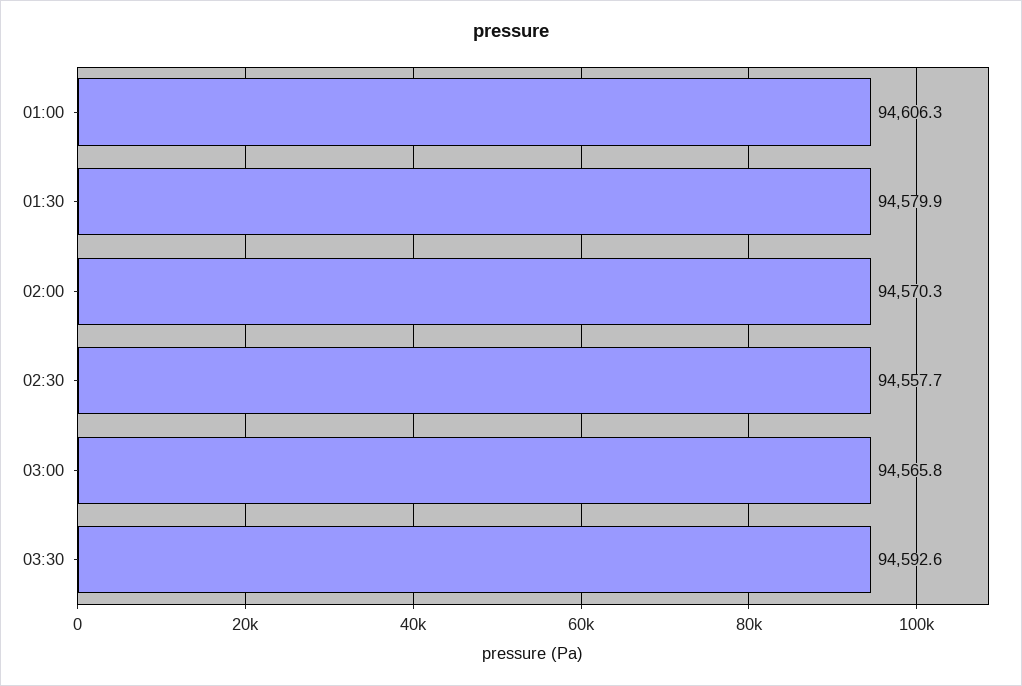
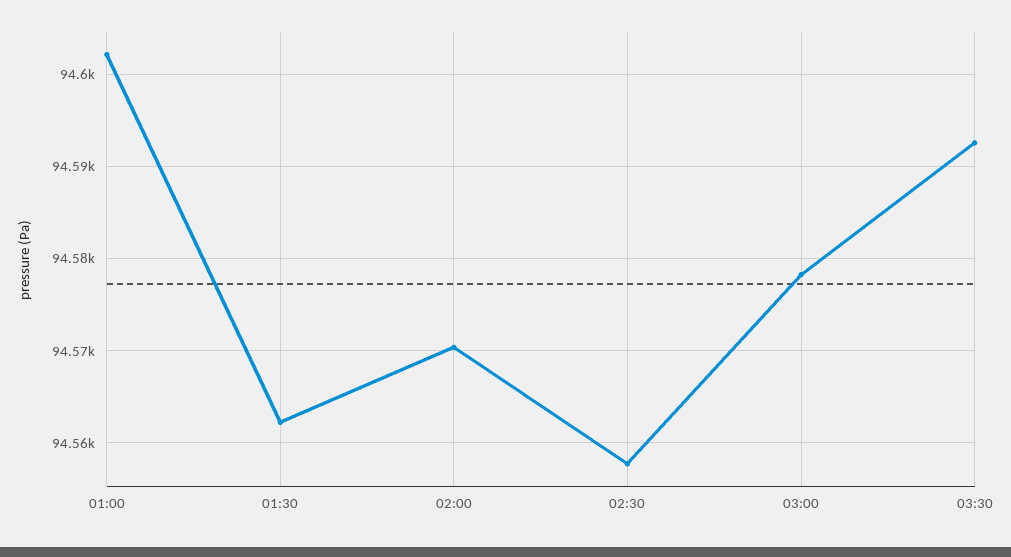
01:00: 94606.3 -> 94602
01:30: 94579.9 -> 94562
03:00: 94565.8 -> 94578

